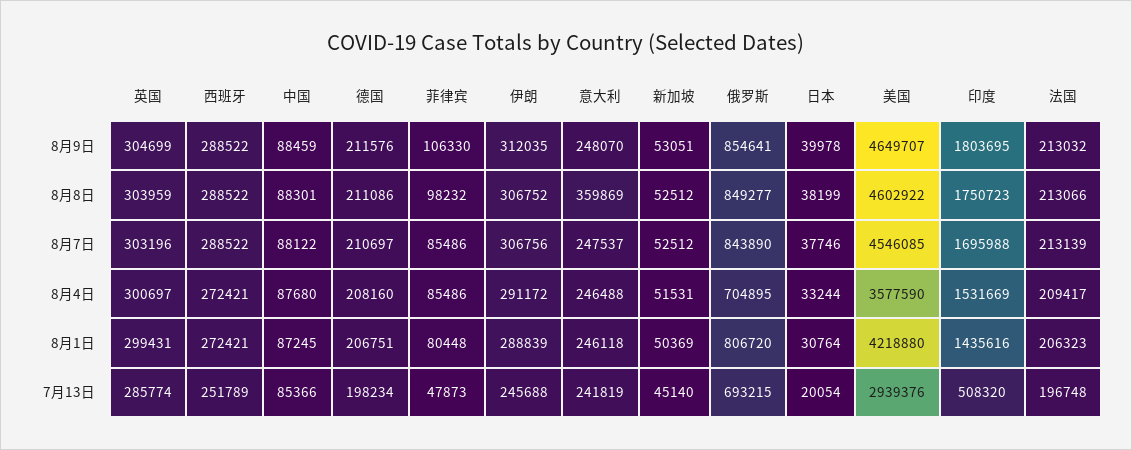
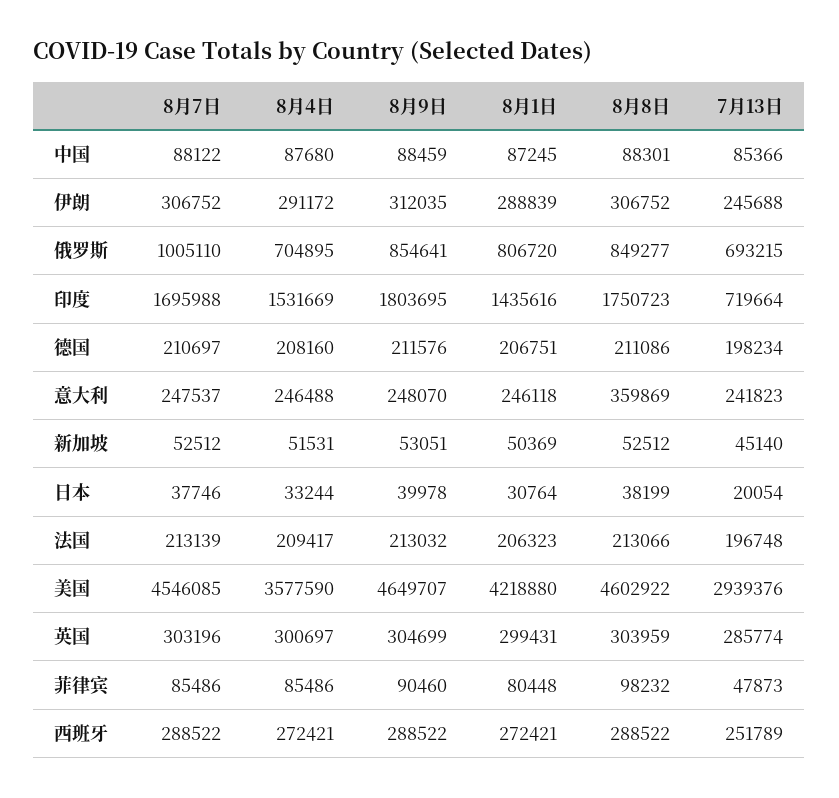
菲律宾, 8月9日: 106330 -> 90460
伊朗, 8月7日: 306756 -> 306752
俄罗斯, 8月7日: 843890 -> 1005110
意大利, 7月13日: 241819 -> 241823
印度, 7月13日: 508320 -> 719664

